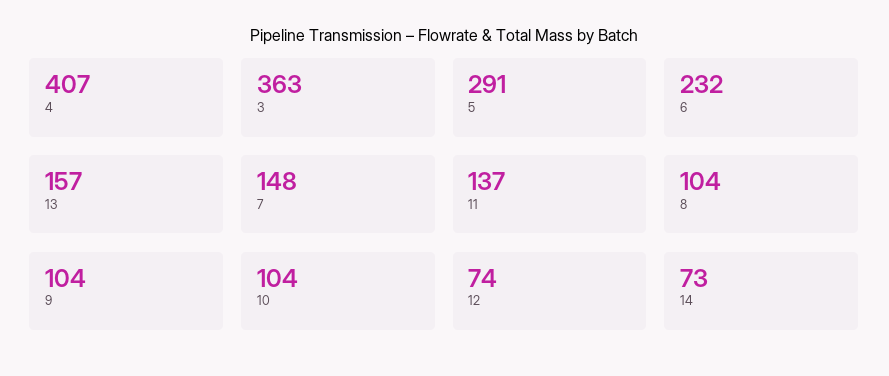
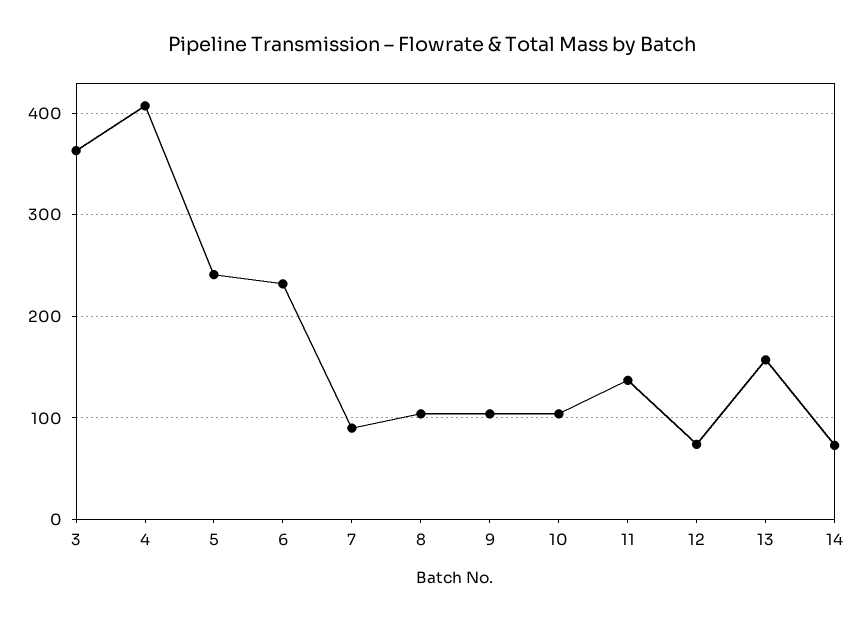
5: 291 -> 240
7: 148 -> 90

